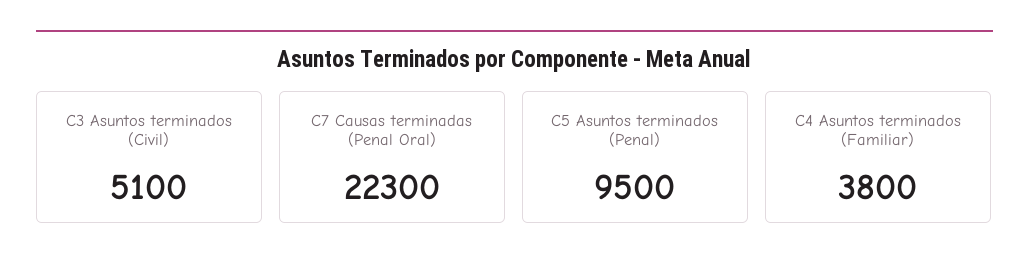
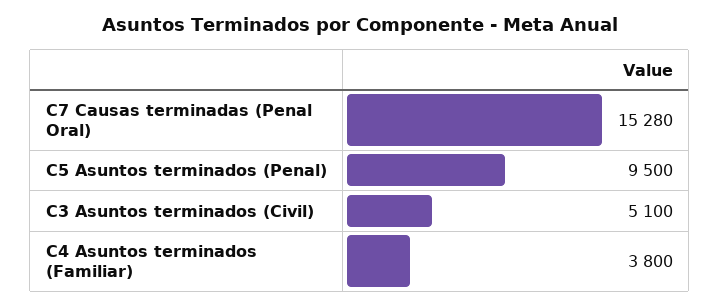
C7 Causas terminadas (Penal Oral): 22300 -> 15280

